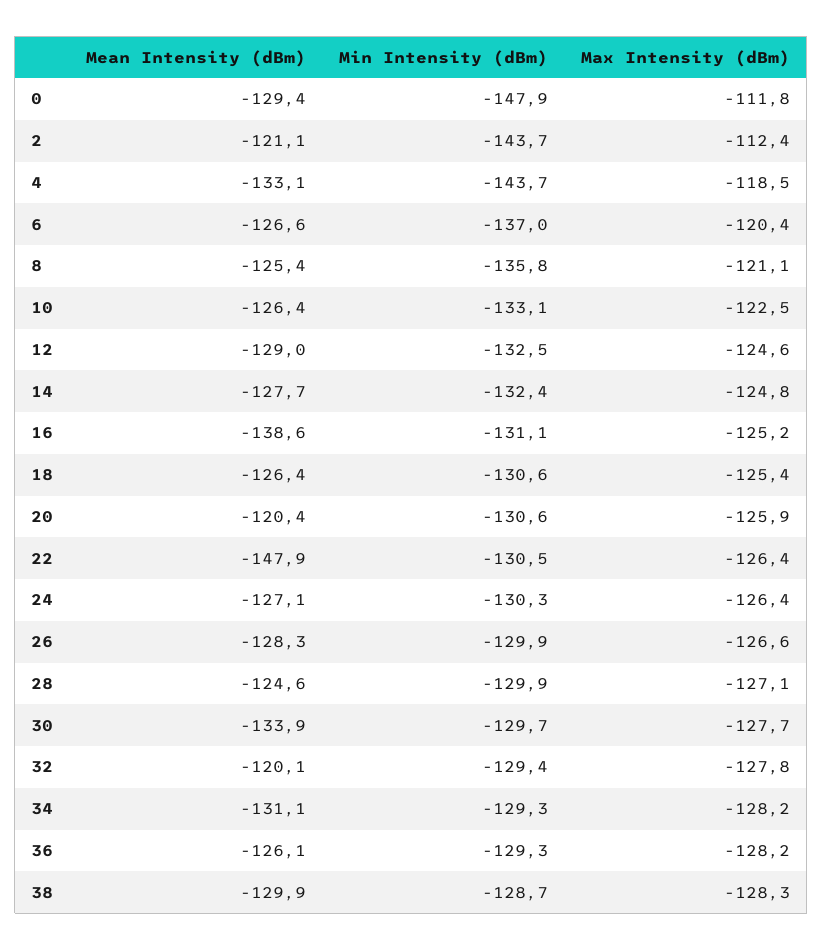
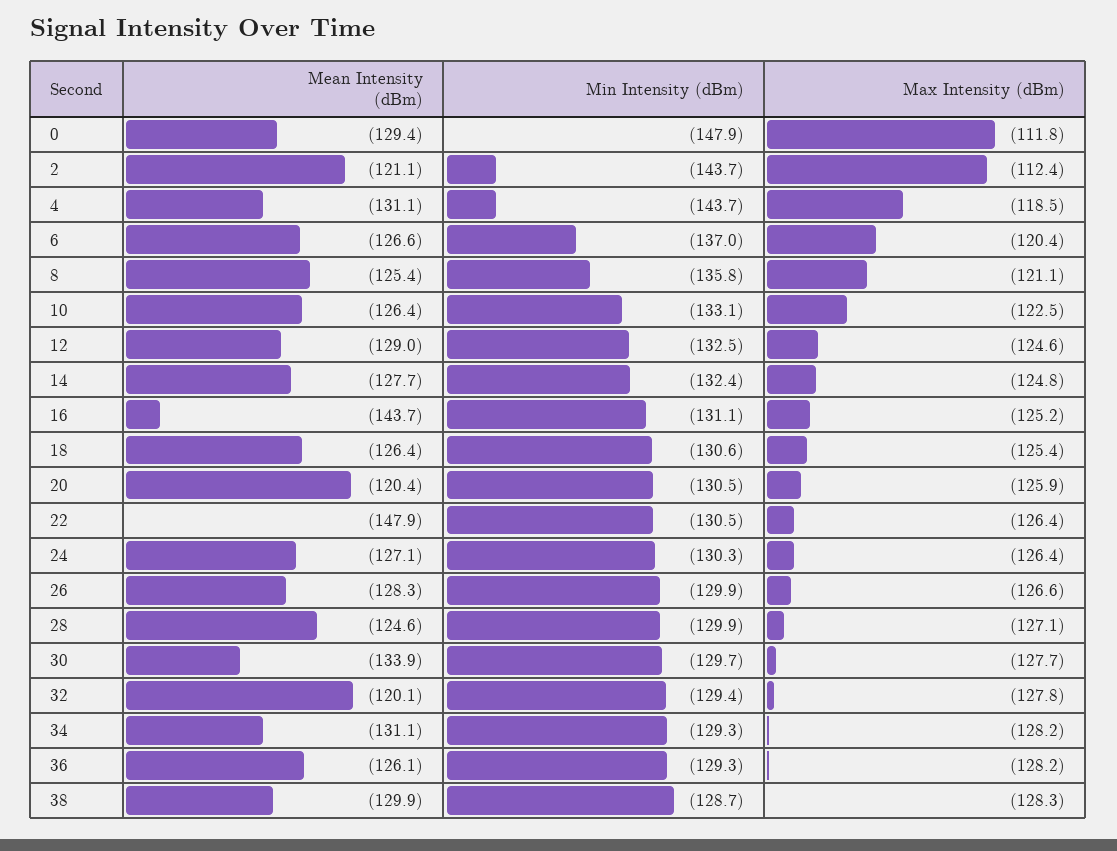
Mean Intensity (dBm), 4: -133.1 -> -131.1
Mean Intensity (dBm), 16: -138.6 -> -143.7
Min Intensity (dBm), 20: -130.6 -> -130.5

